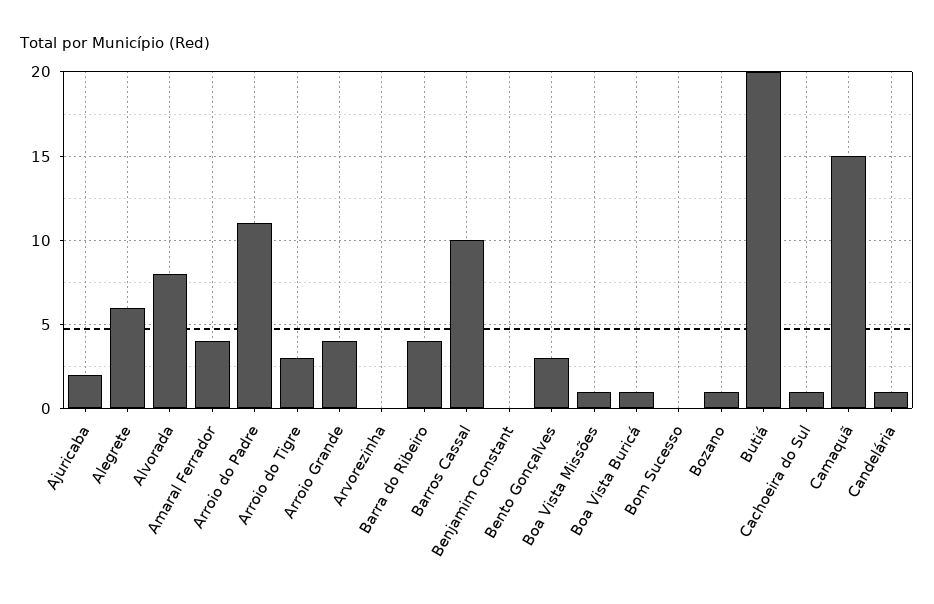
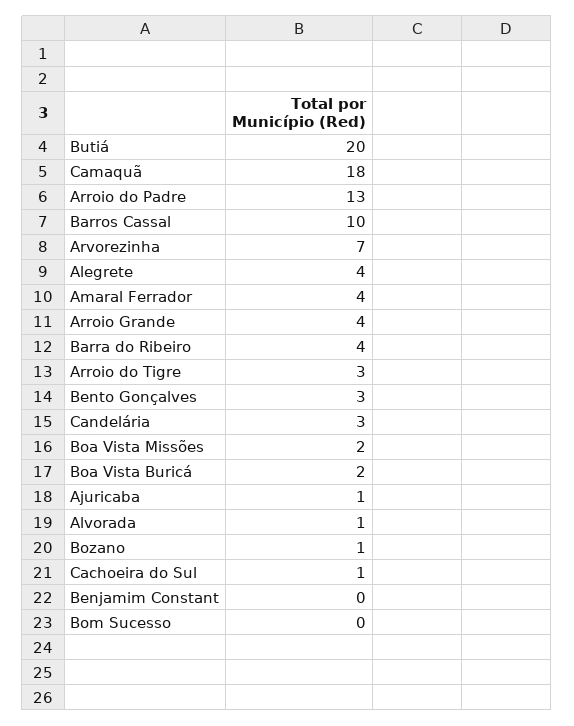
Ajuricaba: 2 -> 1
Alegrete: 6 -> 4
Alvorada: 8 -> 1
Arroio do Padre: 11 -> 13
Arvorezinha: 0 -> 7
Boa Vista Missões: 1 -> 2
Boa Vista Buricá: 1 -> 2
Camaquã: 15 -> 18
Candelária: 1 -> 3

